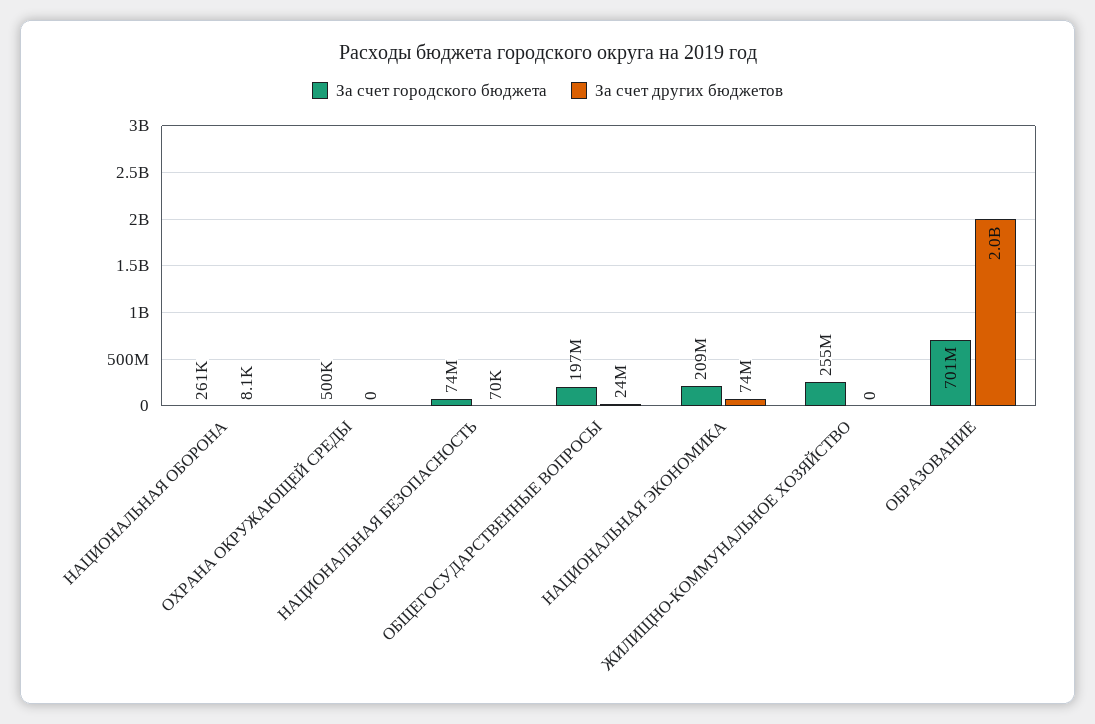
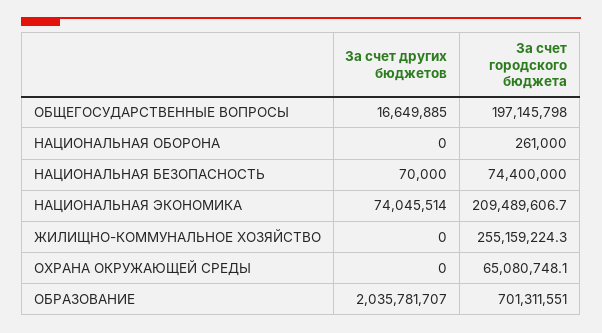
За счет других бюджетов, НАЦИОНАЛЬНАЯ ОБОРОНА: 8100 -> 0
За счет городского бюджета, ОХРАНА ОКРУЖАЮЩЕЙ СРЕДЫ: 500000 -> 65080748.1
За счет других бюджетов, ОБЩЕГОСУДАРСТВЕННЫЕ ВОПРОСЫ: 24000000 -> 16649885

